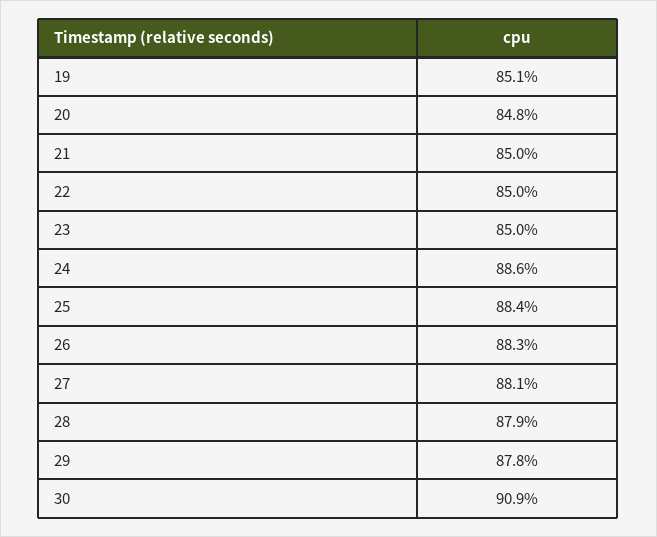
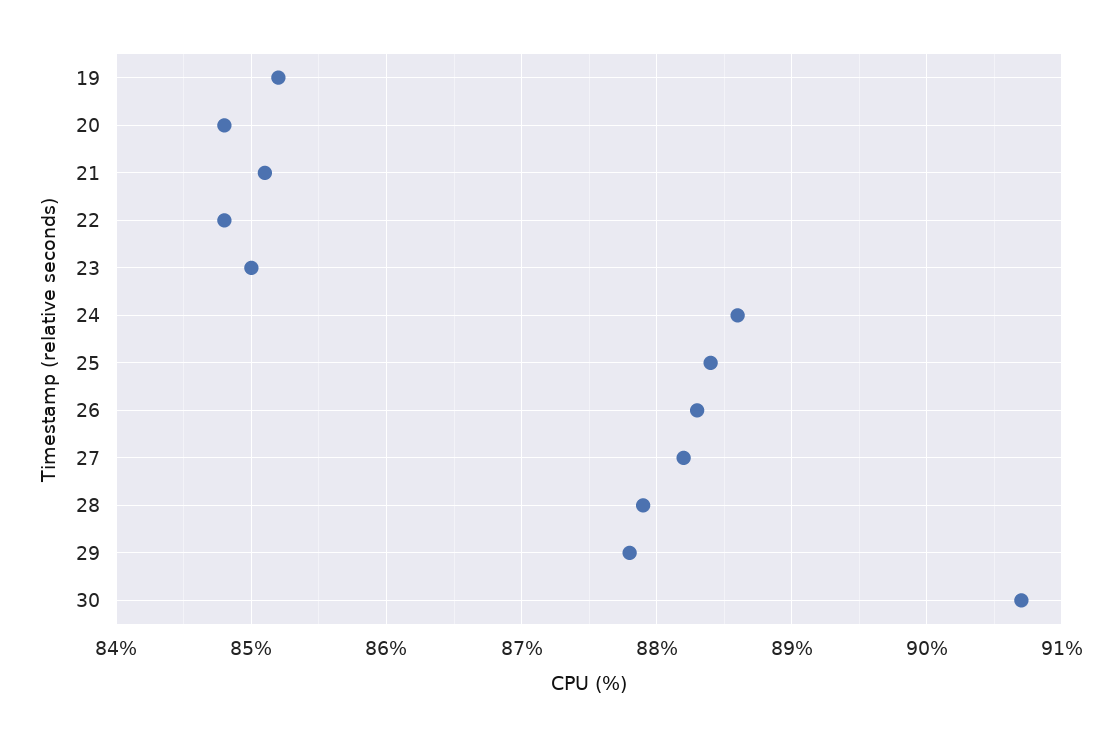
19: 85.1 -> 85.2
21: 85 -> 85.1
22: 85 -> 84.8
27: 88.1 -> 88.2
30: 90.9 -> 90.7

